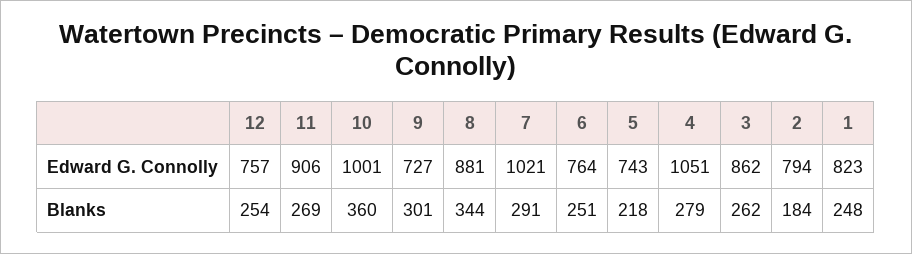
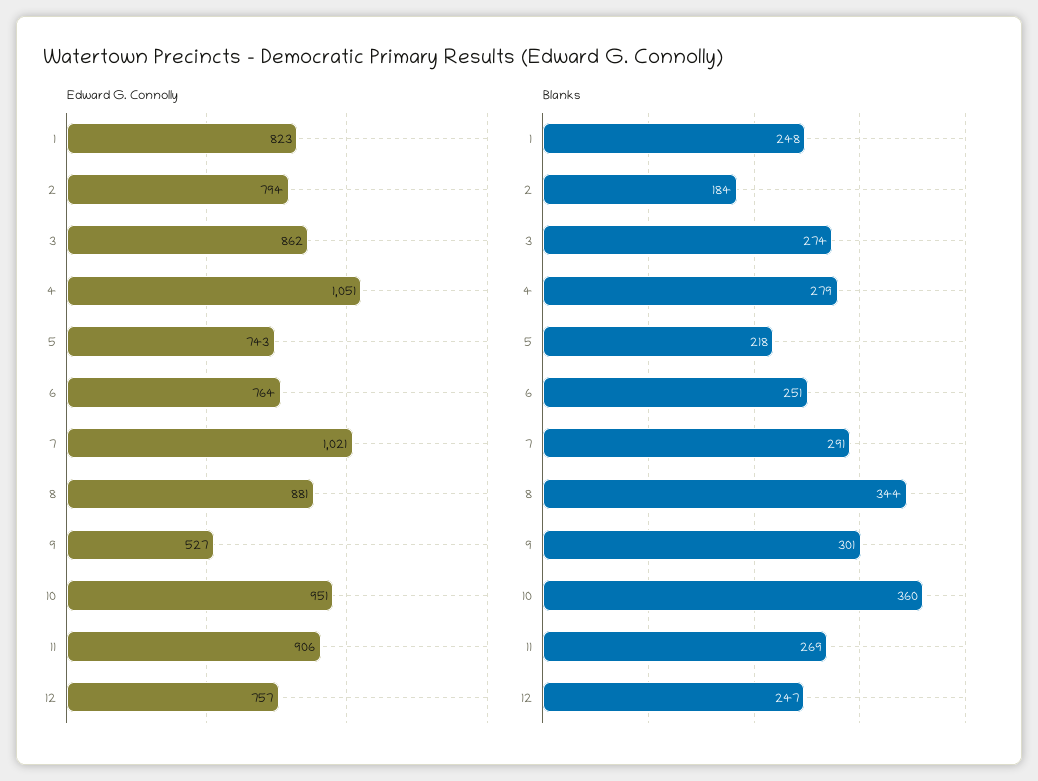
Edward G. Connolly, 10: 1001 -> 951
Edward G. Connolly, 9: 727 -> 527
Blanks, 12: 254 -> 247
Blanks, 3: 262 -> 274

